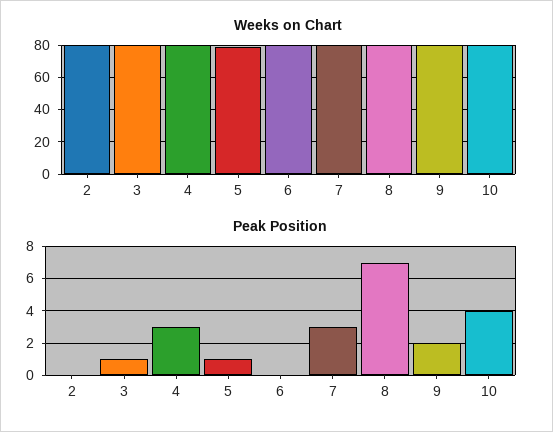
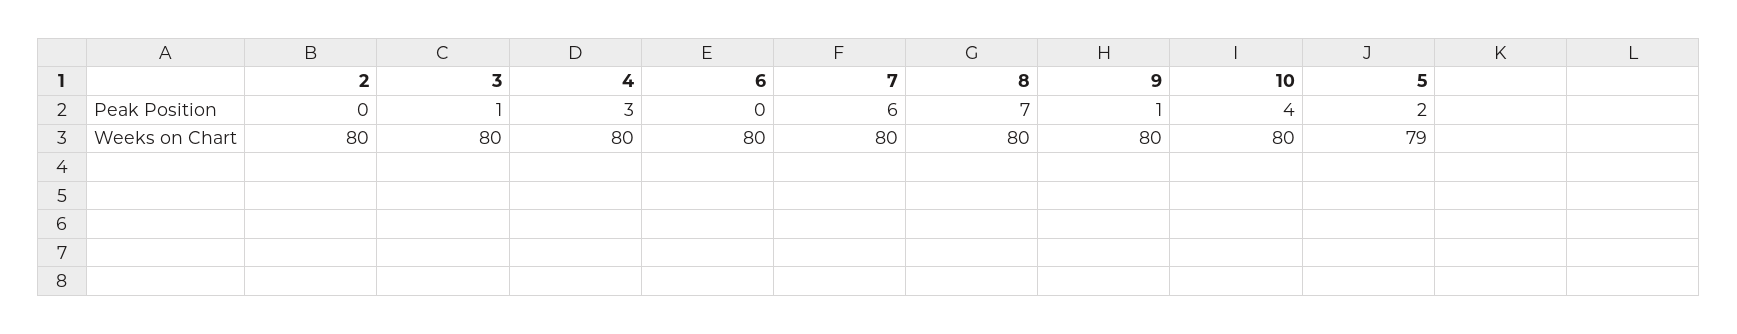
Peak Position, 5: 1 -> 2
Peak Position, 7: 3 -> 6
Peak Position, 9: 2 -> 1

